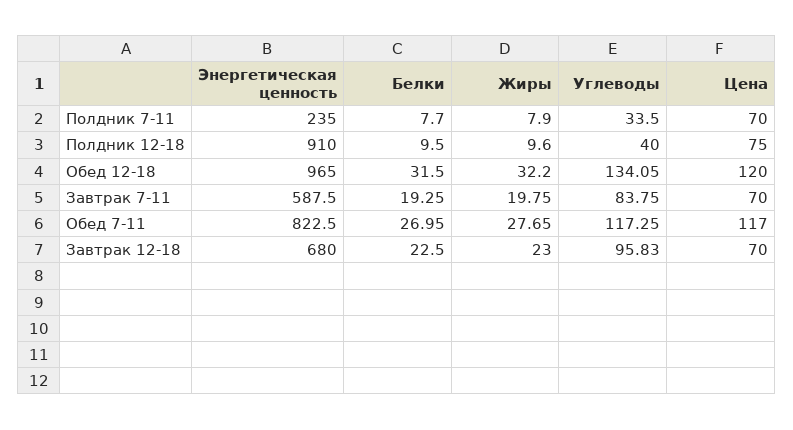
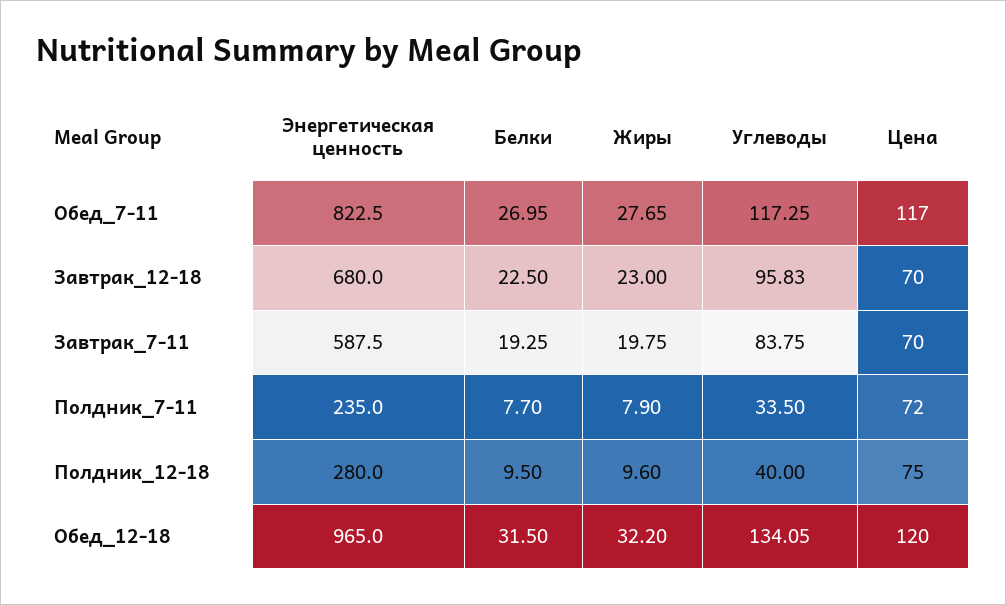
Цена, Полдник 7-11: 70 -> 72
Энергетическая ценность, Полдник 12-18: 910 -> 280

